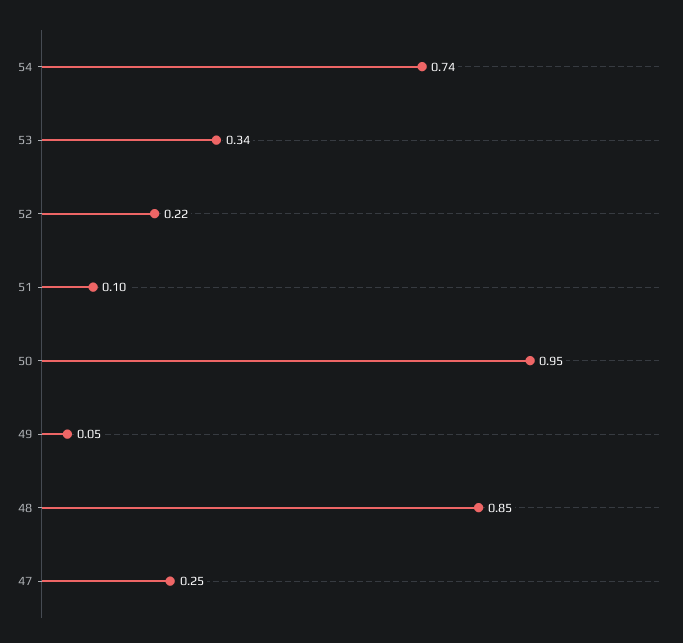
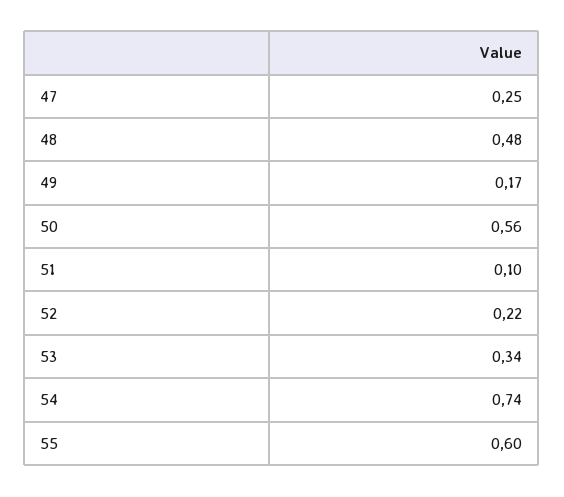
50: 0.95 -> 0.56
49: 0.05 -> 0.17
48: 0.85 -> 0.48
55: none -> 0.6

